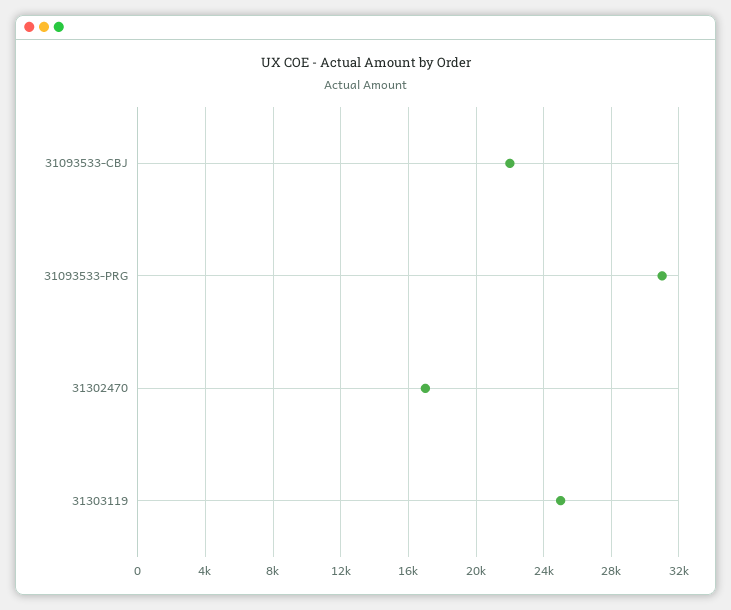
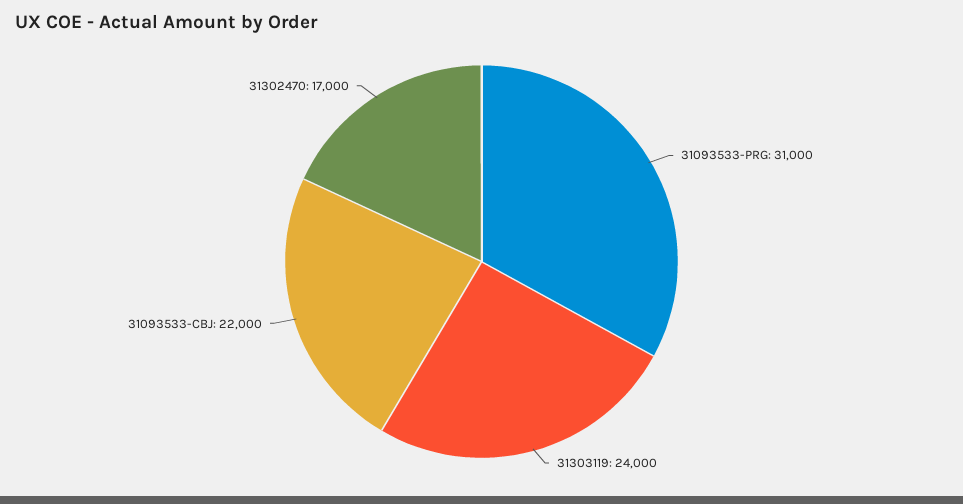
31303119: 25000 -> 24000

